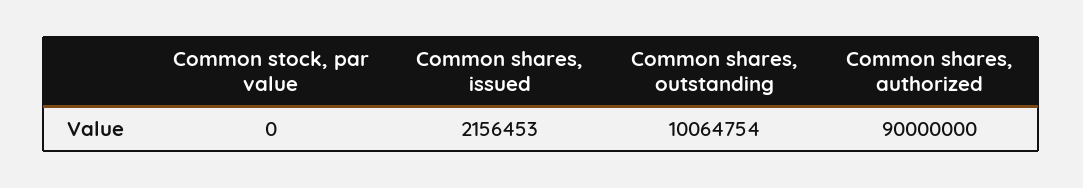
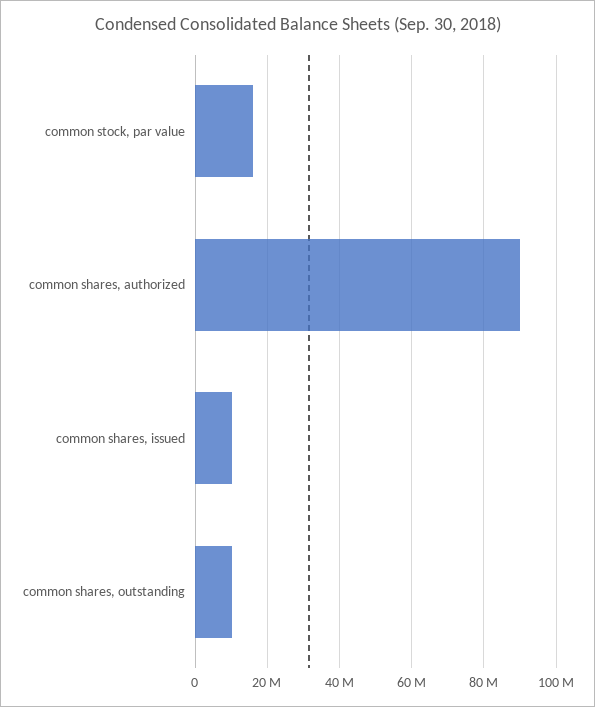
Common stock, par value: 0 -> 16000000
Common shares, issued: 2156453 -> 10000000

